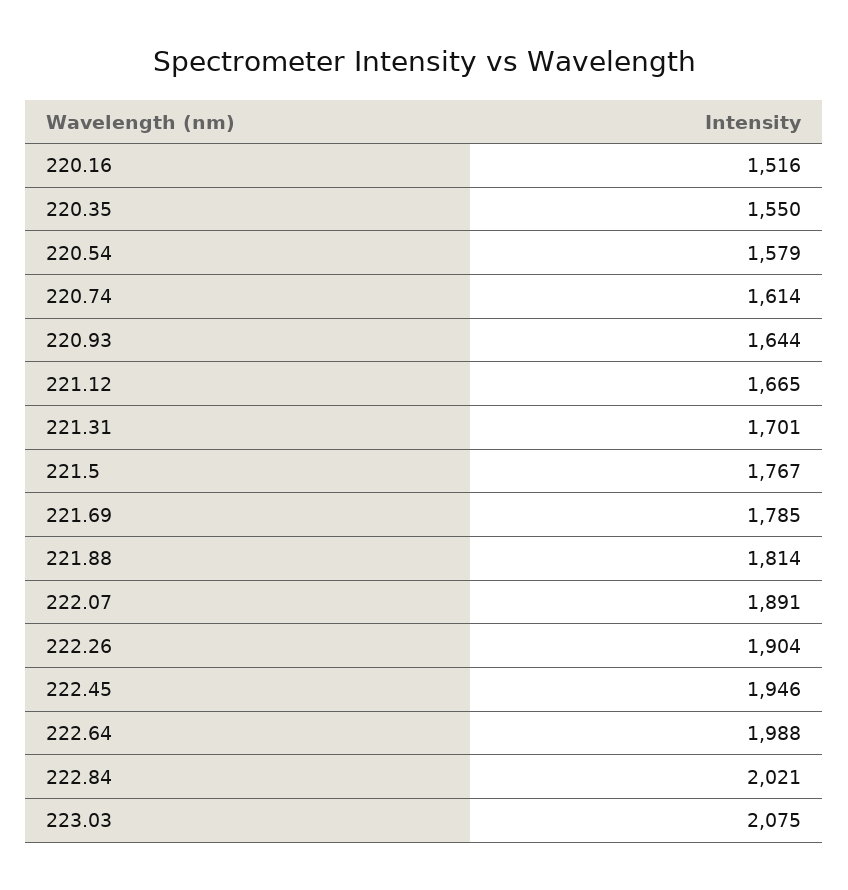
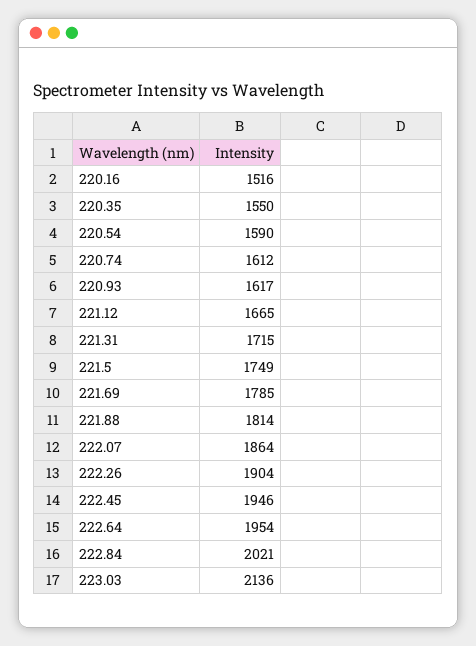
220.54: 1579 -> 1590
220.74: 1614 -> 1612
220.93: 1644 -> 1617
221.31: 1701 -> 1715
221.5: 1767 -> 1749
222.07: 1891 -> 1864
222.64: 1988 -> 1954
223.03: 2075 -> 2136

